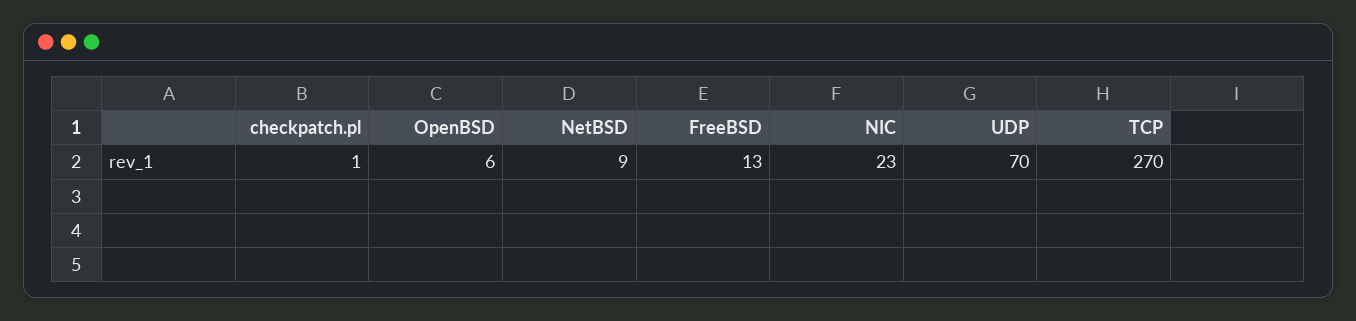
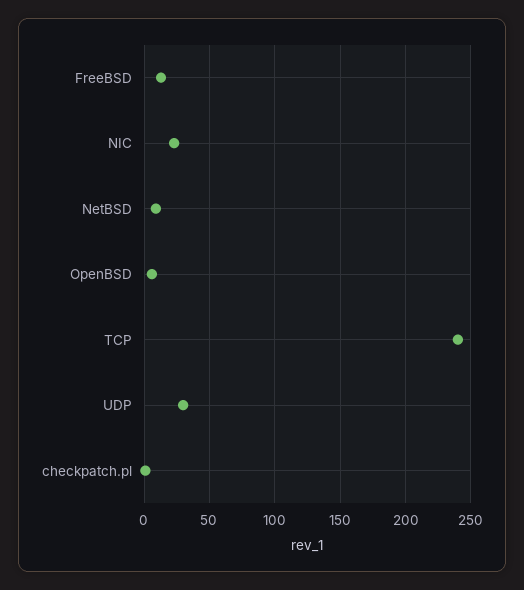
UDP: 70 -> 30
TCP: 270 -> 240

